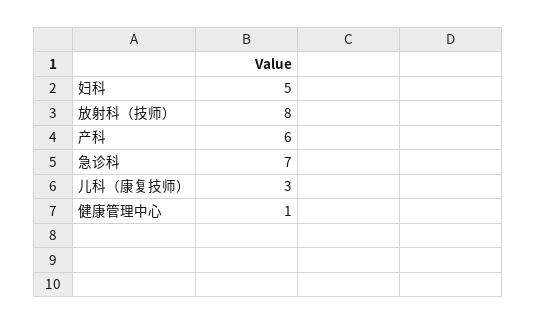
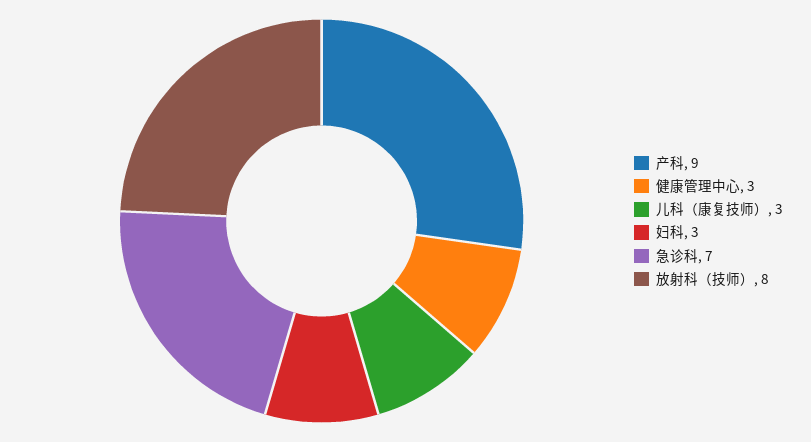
妇科: 5 -> 3
产科: 6 -> 9
健康管理中心: 1 -> 3

